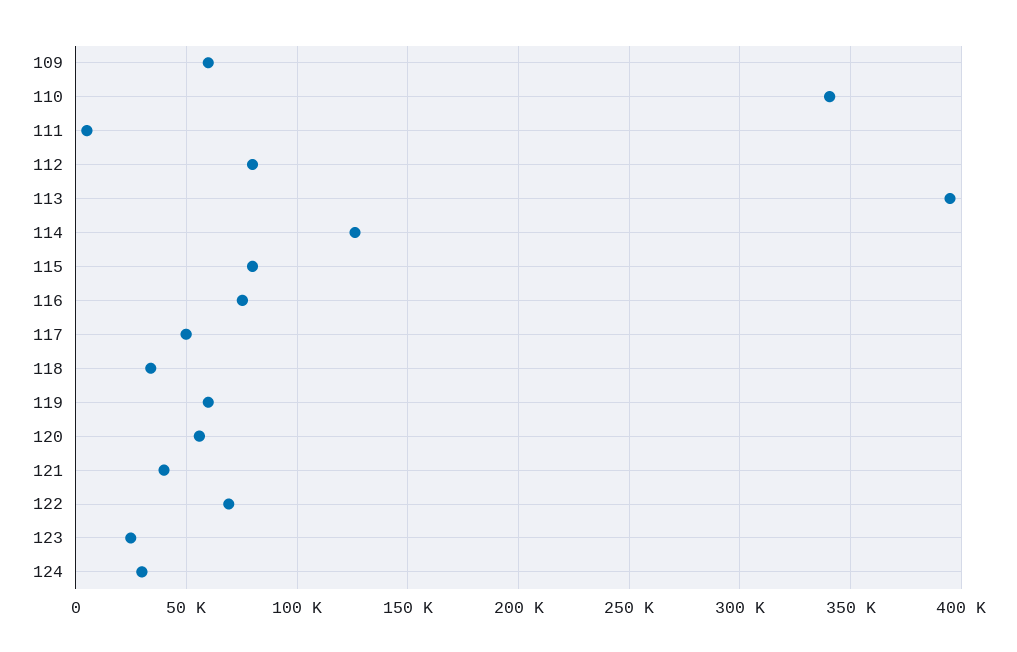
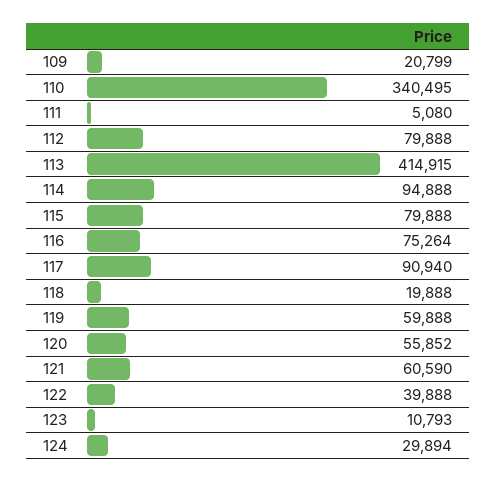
109: 60000 -> 20799
113: 395000 -> 414915
114: 125000 -> 94888
117: 50000 -> 90940
118: 35000 -> 19888
121: 40000 -> 60590
122: 70000 -> 39888
123: 25000 -> 10793

